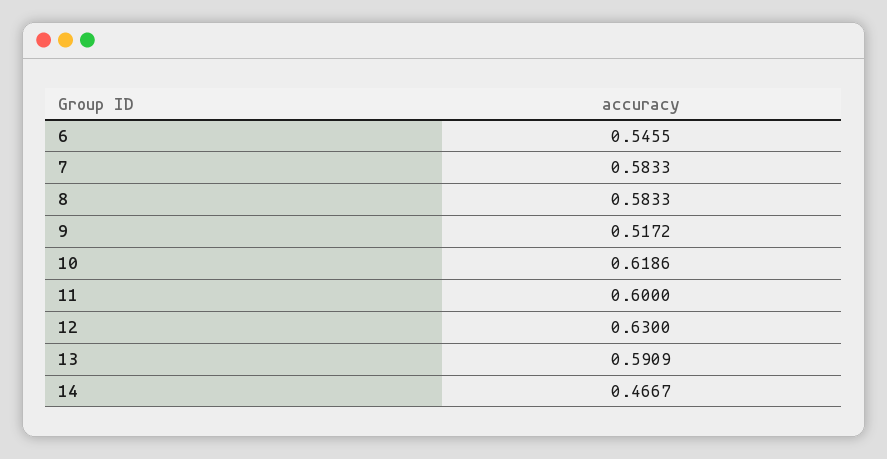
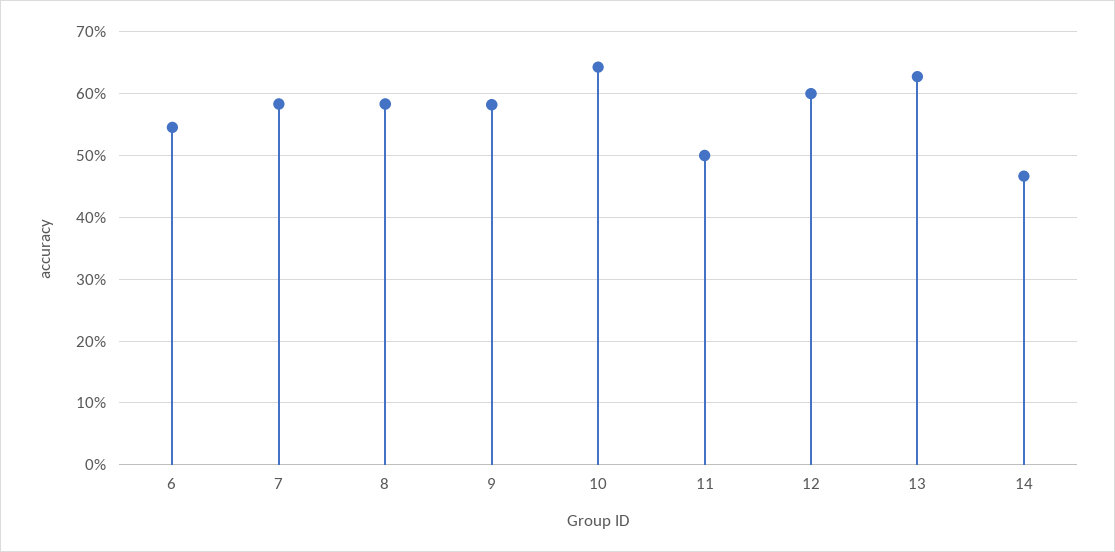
9: 0.5172 -> 0.58
10: 0.6186 -> 0.64
11: 0.6 -> 0.5
12: 0.63 -> 0.6
13: 0.5909 -> 0.63

